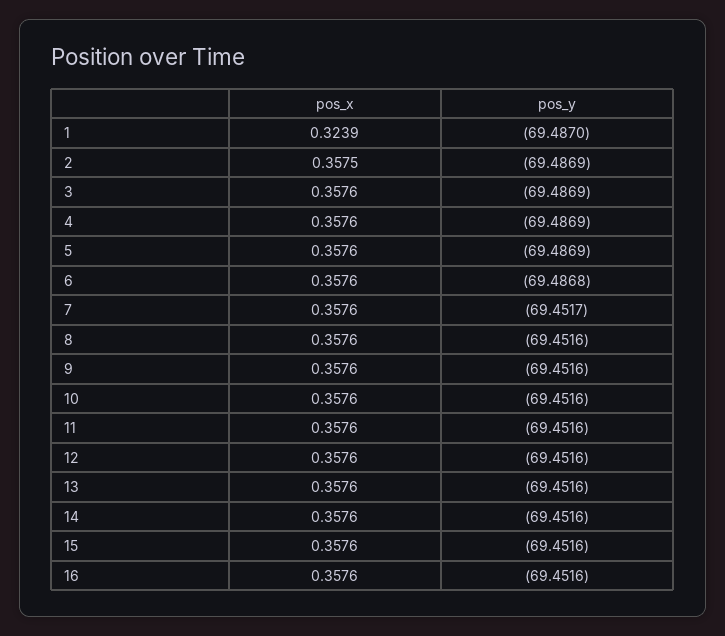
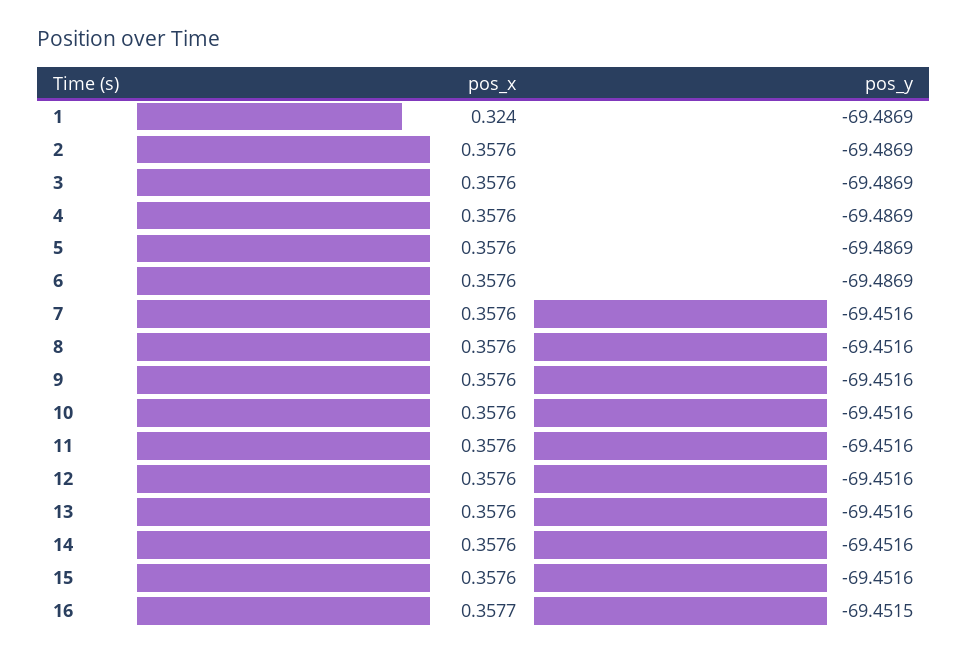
pos_x, 1: 0.3239 -> 0.324
pos_y, 1: -69.487 -> -69.4869
pos_x, 2: 0.3575 -> 0.3576
pos_y, 6: -69.4868 -> -69.4869
pos_y, 7: -69.4517 -> -69.4516
pos_x, 16: 0.3576 -> 0.3577
pos_y, 16: -69.4516 -> -69.4515

